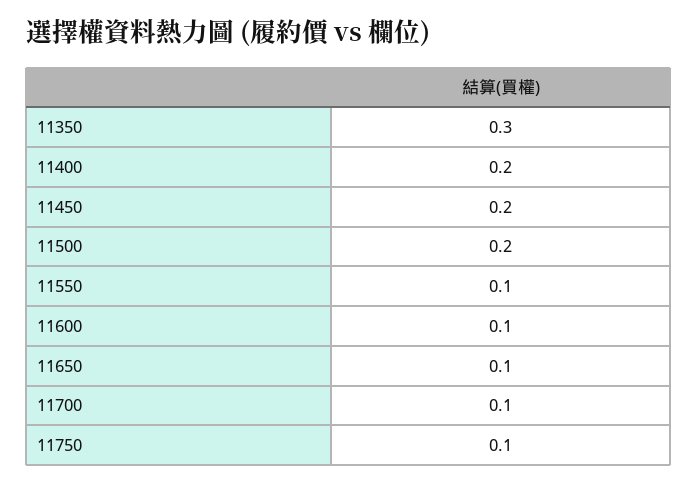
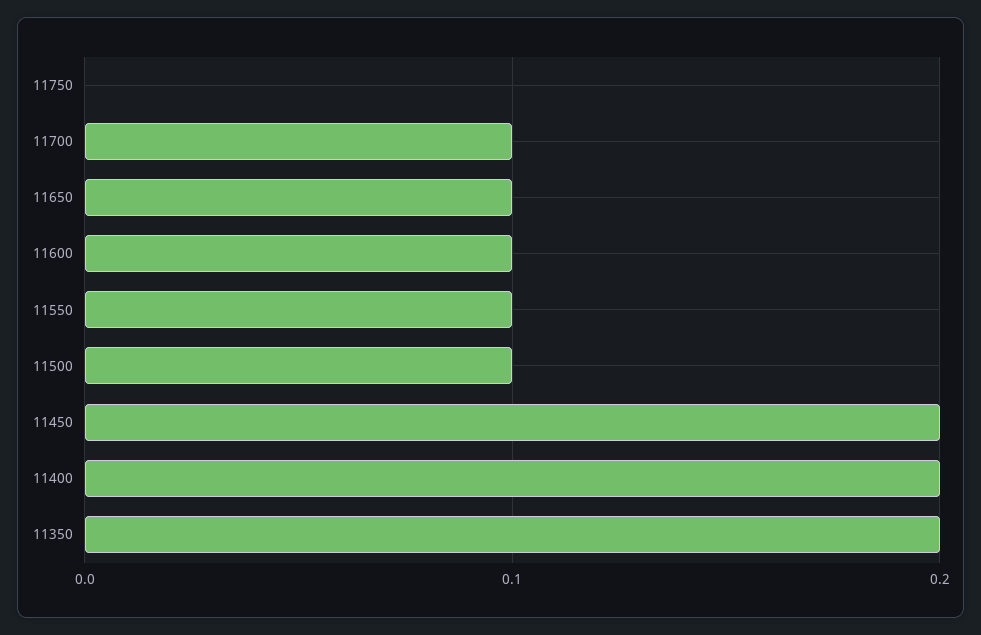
11350: 0.3 -> 0.2
11500: 0.2 -> 0.1
11750: 0.1 -> 0

